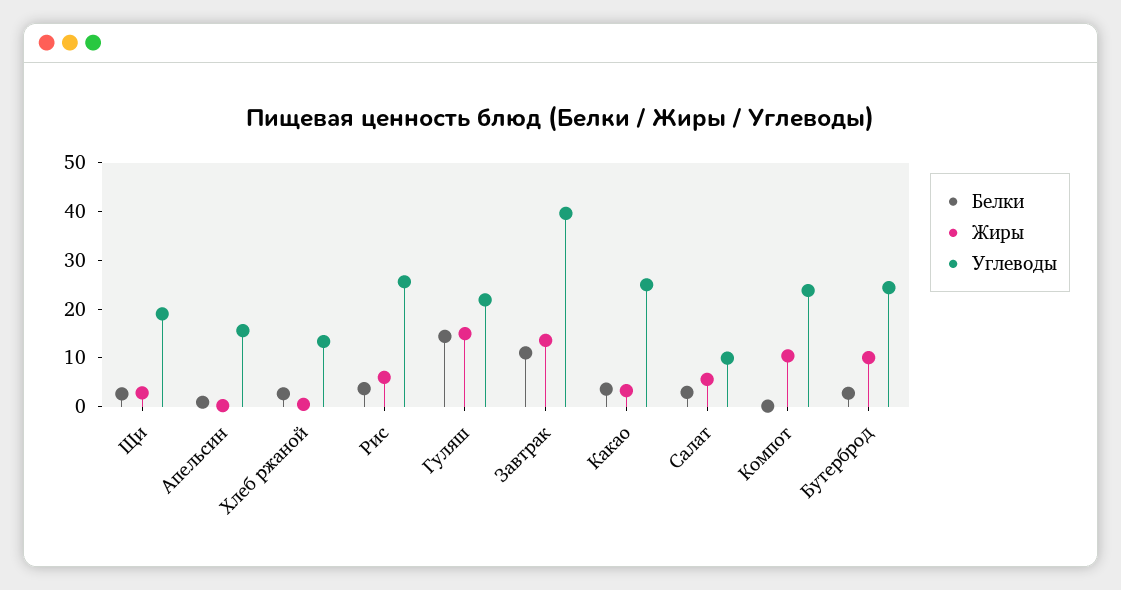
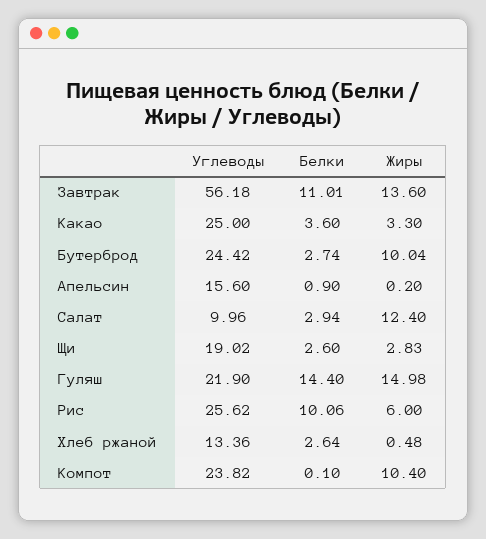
Белки, Рис: 4 -> 10.06
Углеводы, Завтрак: 40 -> 56.18
Жиры, Салат: 6 -> 12.4

